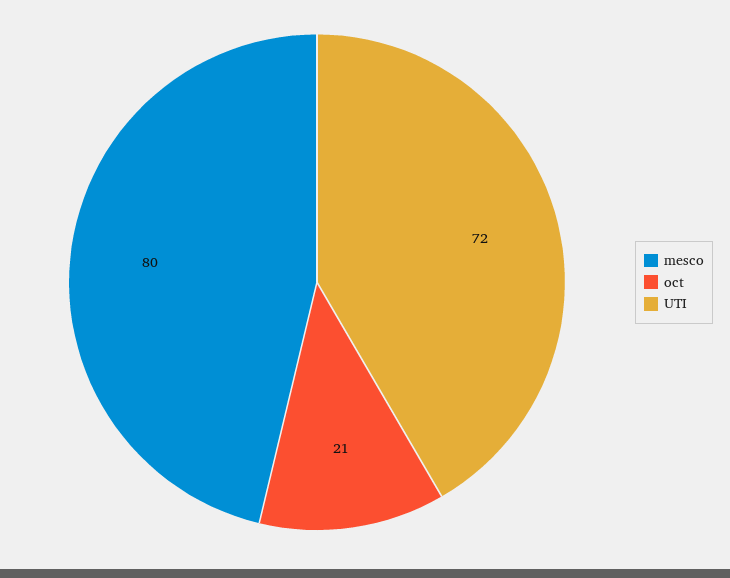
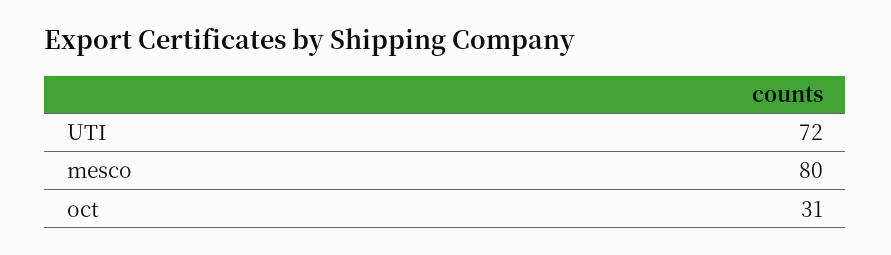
oct: 21 -> 31

